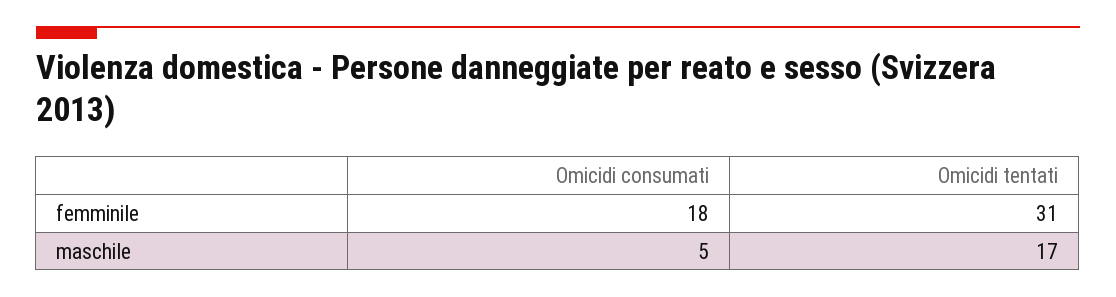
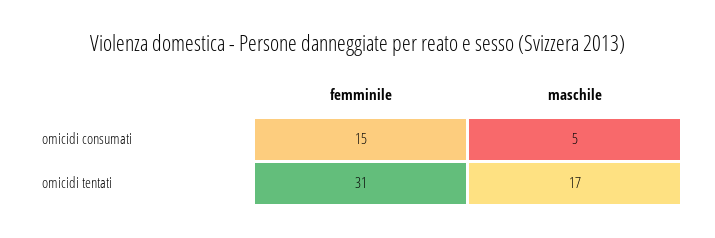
Omicidi consumati, femminile: 18 -> 15

